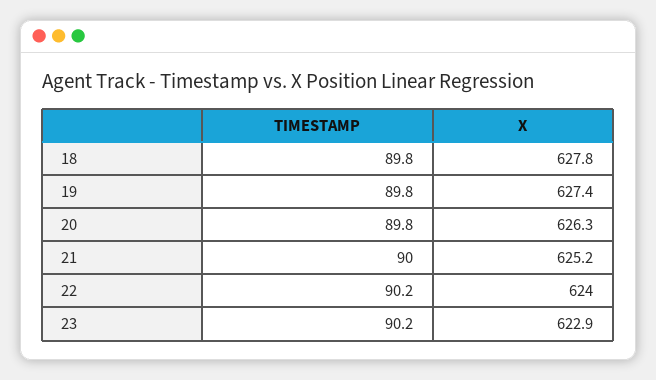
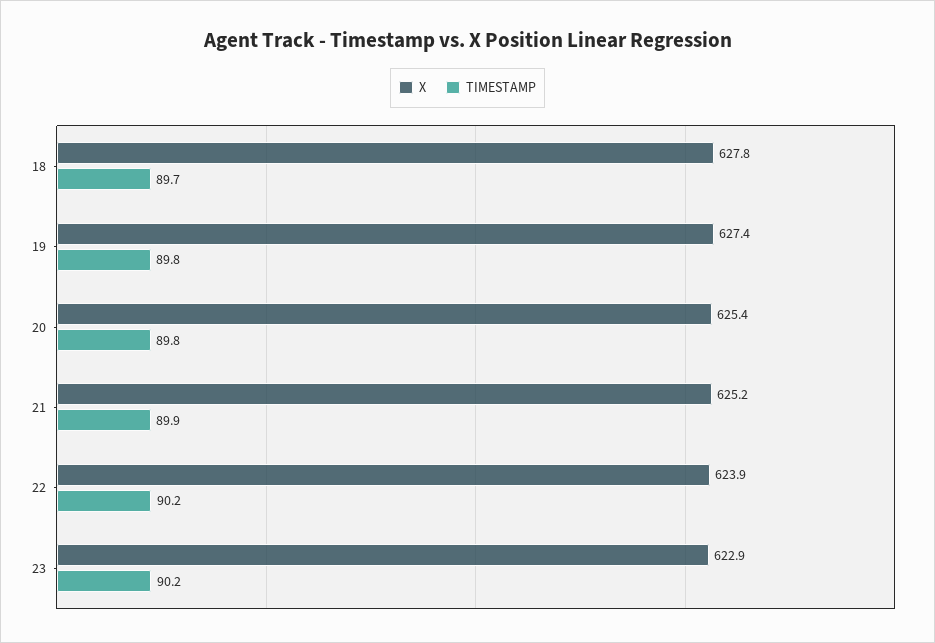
TIMESTAMP, 18: 89.8 -> 89.7
X, 20: 626.3 -> 625.4
TIMESTAMP, 21: 90 -> 89.9
X, 22: 624 -> 623.9

